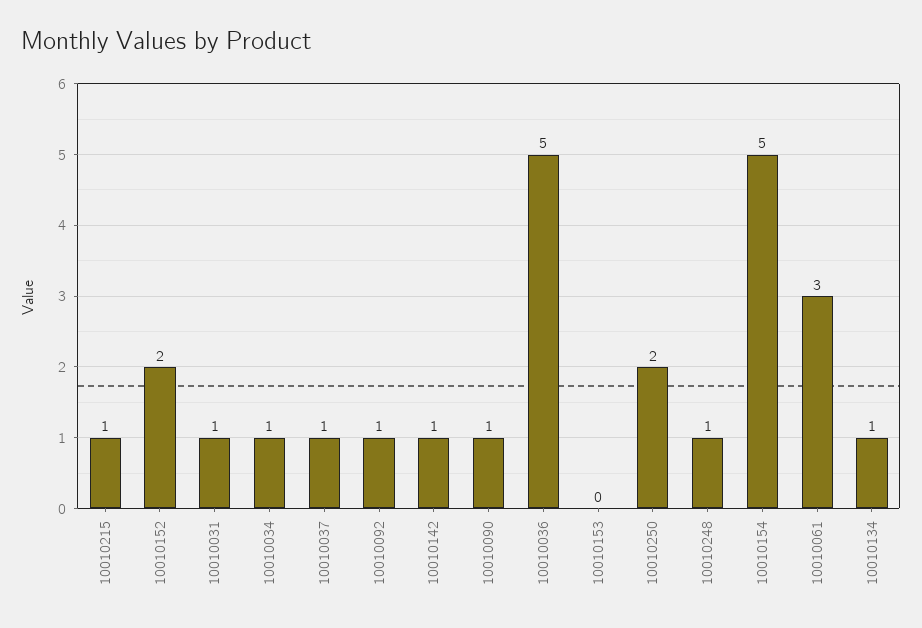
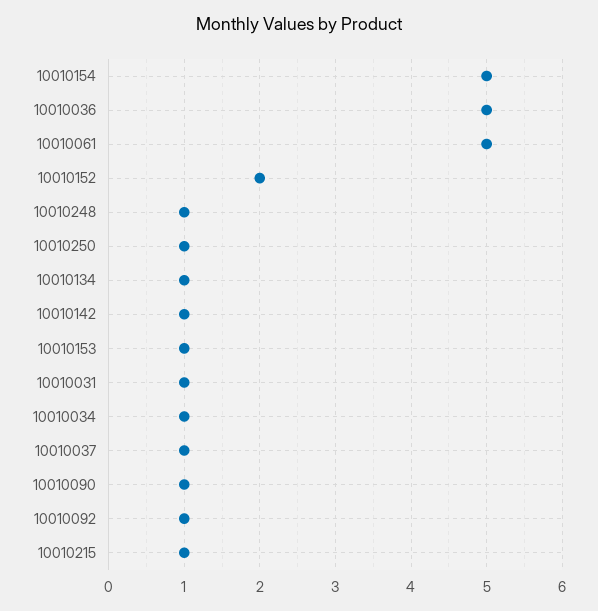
10010153: 0 -> 1
10010250: 2 -> 1
10010061: 3 -> 5

